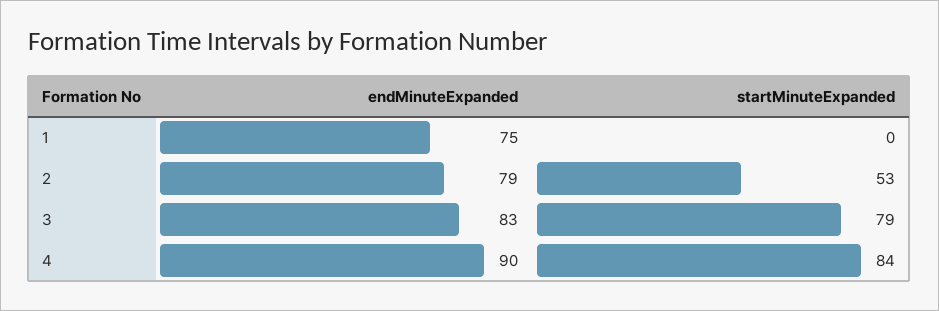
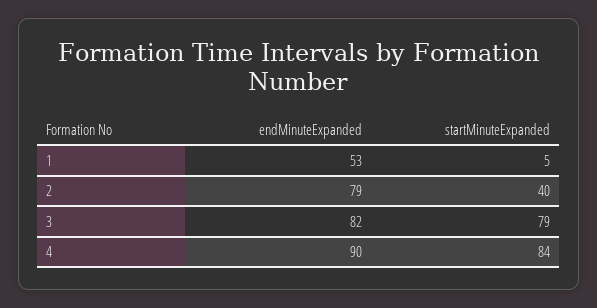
endMinuteExpanded, 1: 75 -> 53
startMinuteExpanded, 1: 0 -> 5
startMinuteExpanded, 2: 53 -> 40
endMinuteExpanded, 3: 83 -> 82

